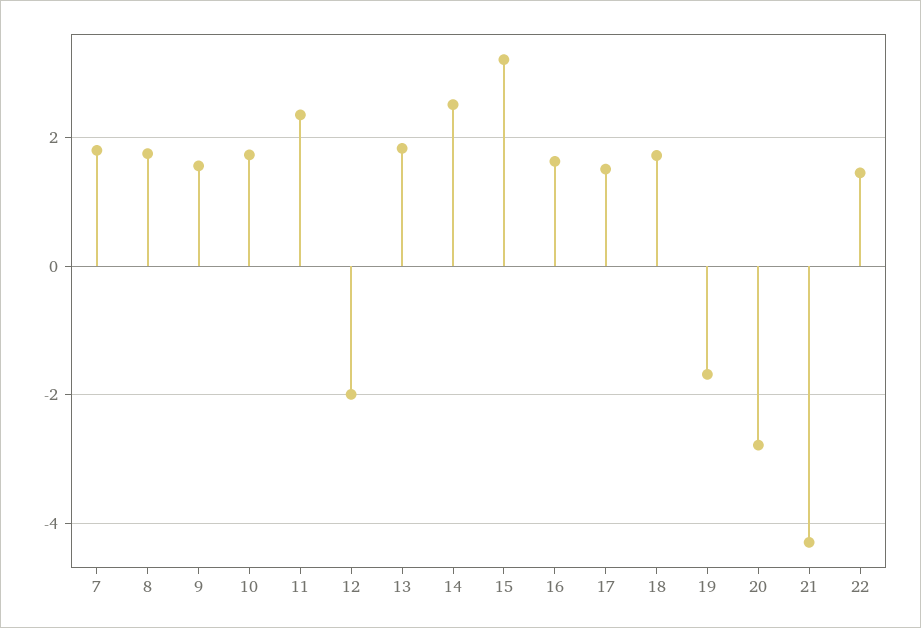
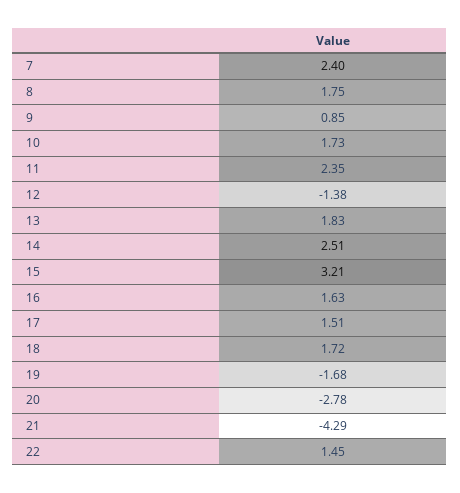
7: 1.8 -> 2.4
9: 1.6 -> 0.85
12: -2 -> -1.38

